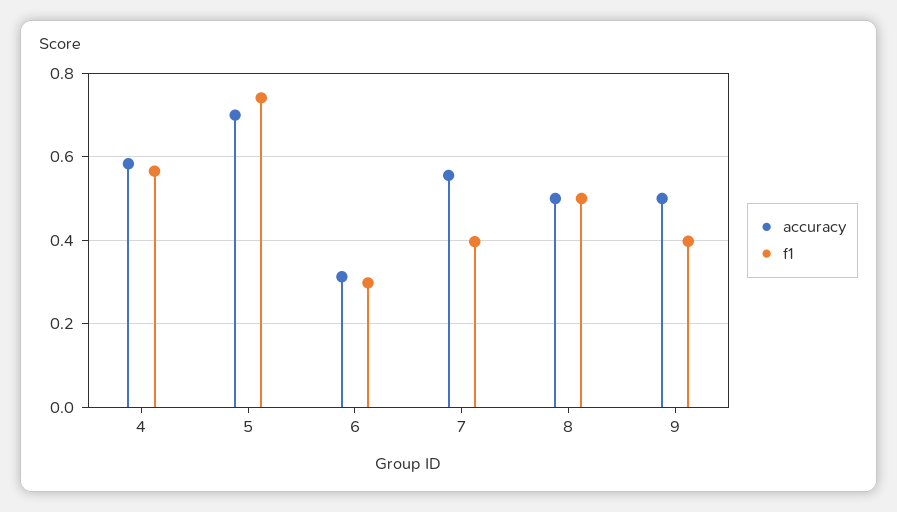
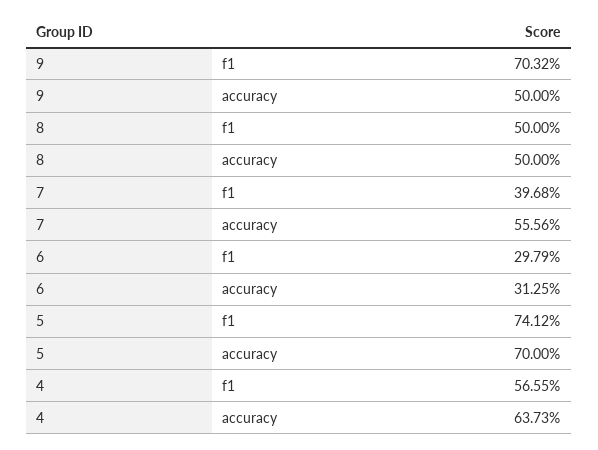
accuracy, 4: 0.58 -> 0.6373
f1, 9: 0.4 -> 0.7032

